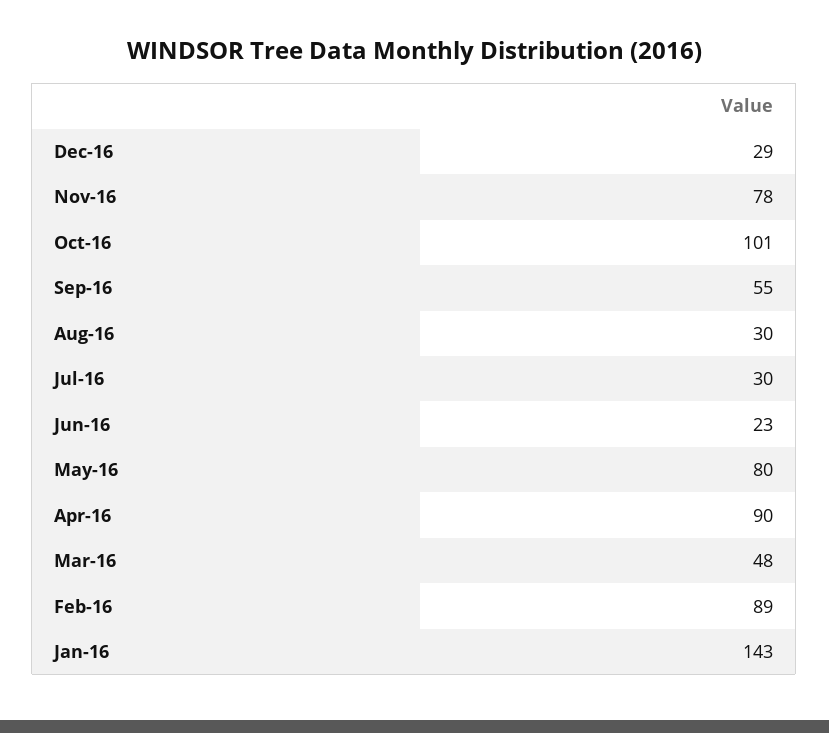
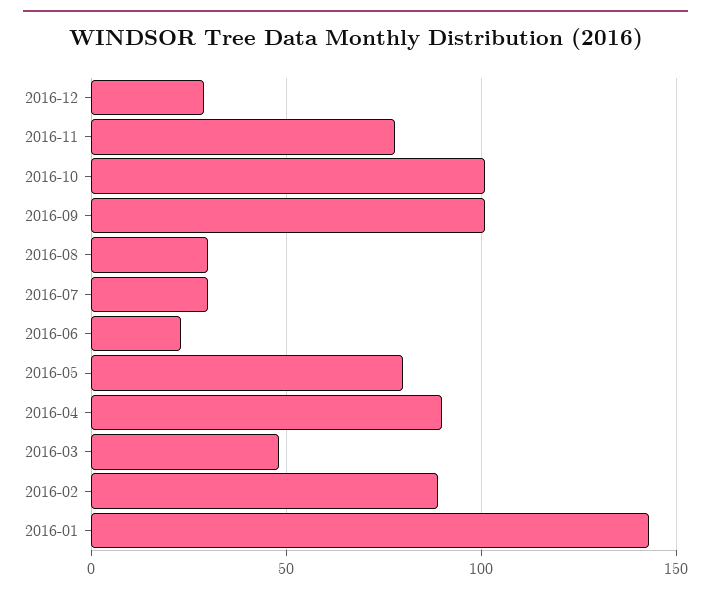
Sep-16: 55 -> 100

